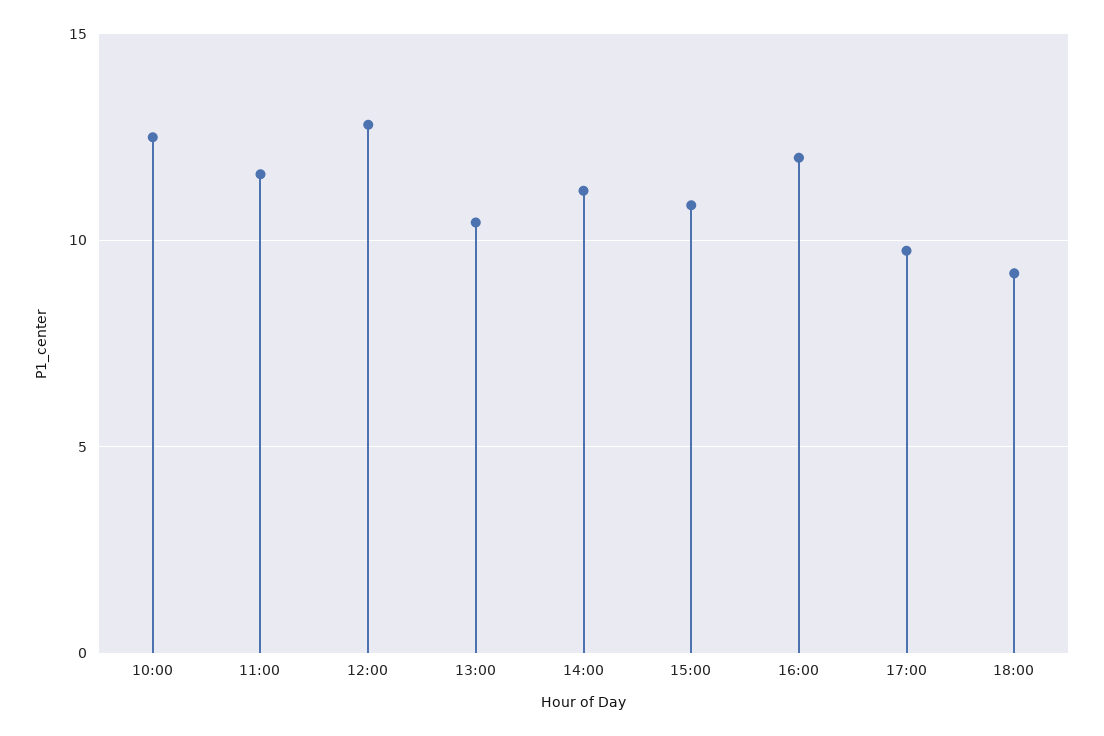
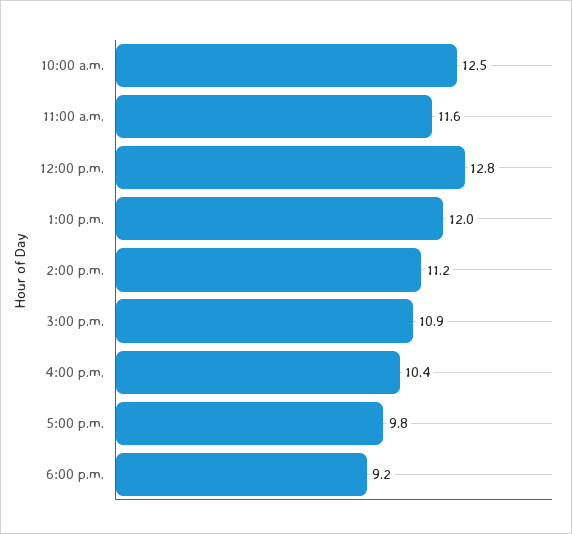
13:00: 10.5 -> 12
16:00: 12 -> 10.4

